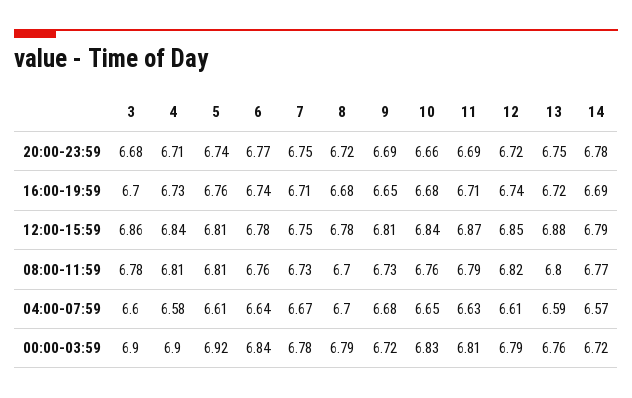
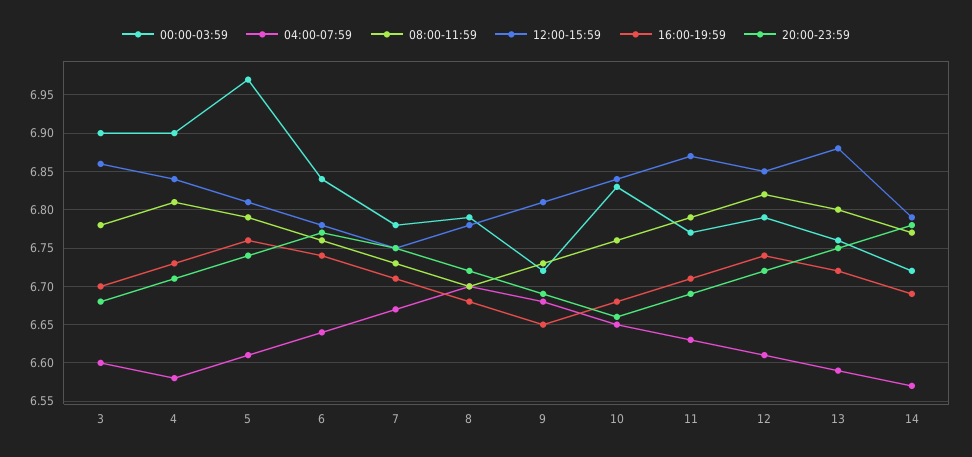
08:00-11:59, 5: 6.81 -> 6.79
00:00-03:59, 5: 6.92 -> 6.97
00:00-03:59, 11: 6.81 -> 6.77

